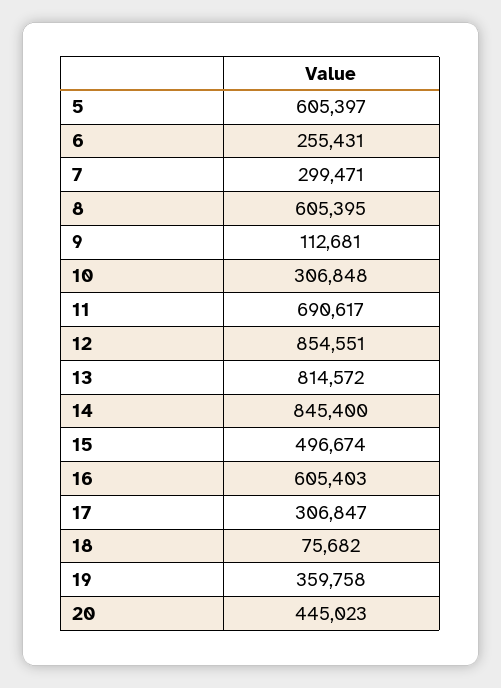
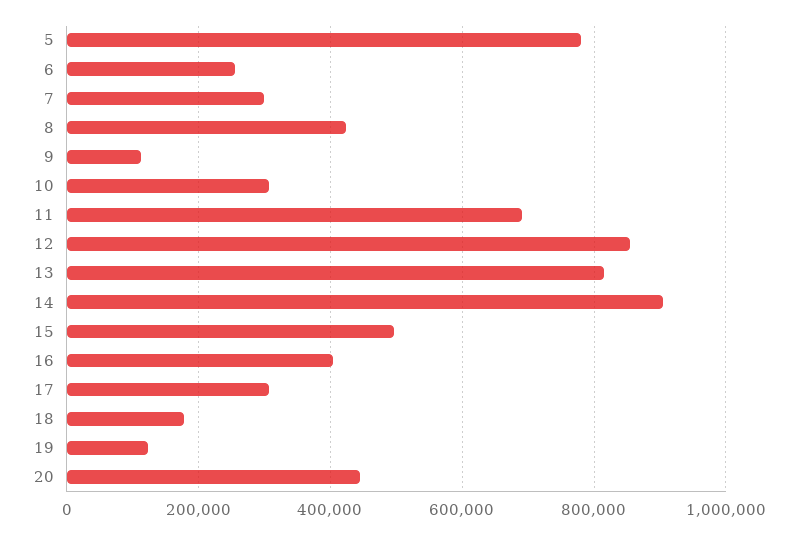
5: 605397 -> 780000
8: 605395 -> 420000
14: 845400 -> 900000
16: 605403 -> 400000
18: 75682 -> 180000
19: 359758 -> 120000

